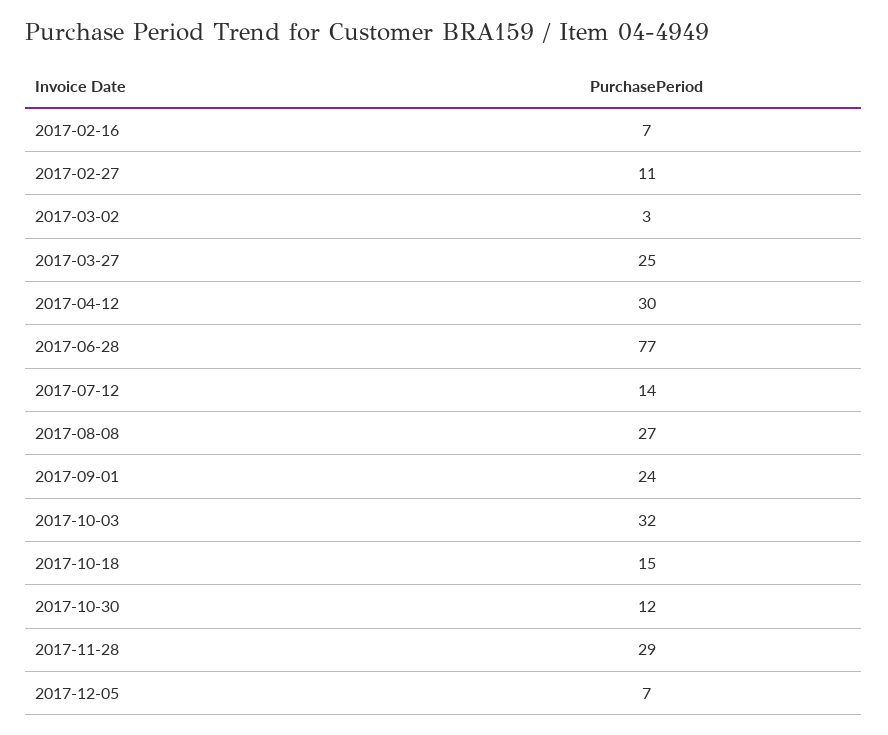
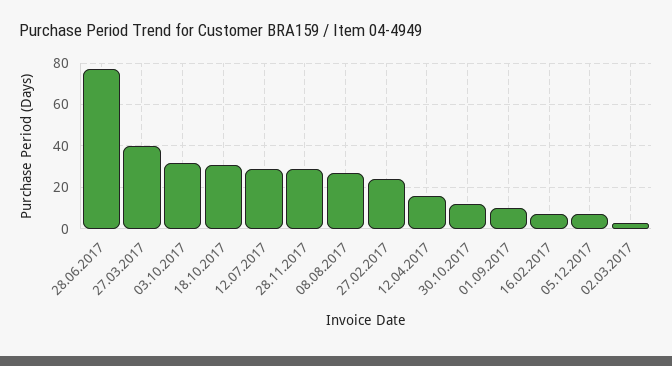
2017-02-27: 11 -> 25
2017-03-27: 25 -> 40
2017-04-12: 30 -> 15
2017-07-12: 14 -> 30
2017-09-01: 24 -> 10
2017-10-18: 15 -> 30

